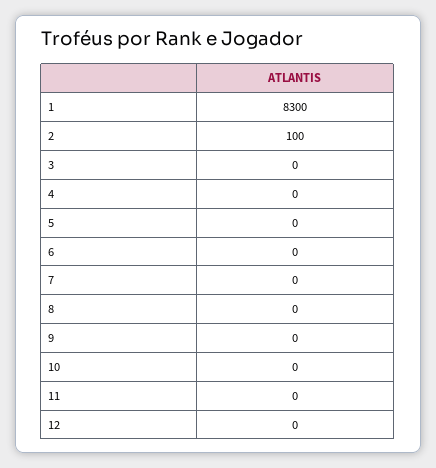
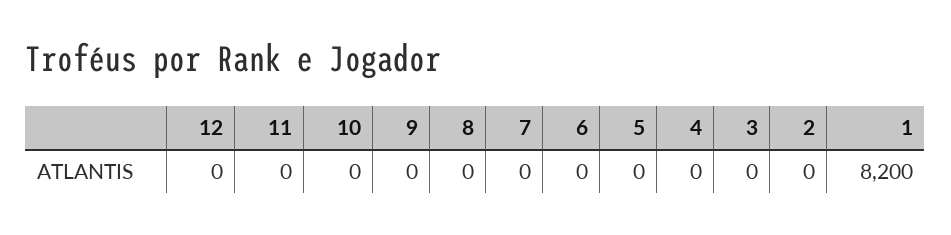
1: 8300 -> 8200
2: 100 -> 0

